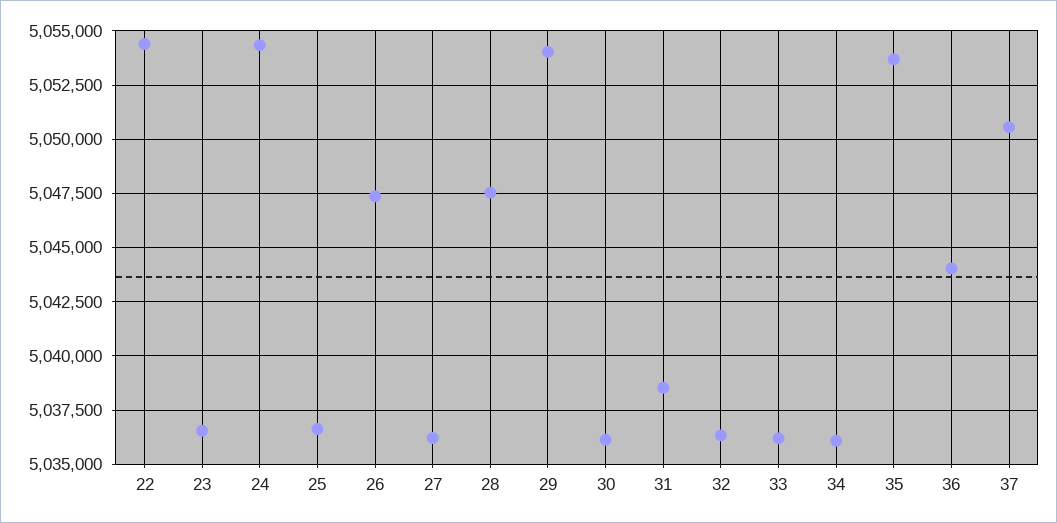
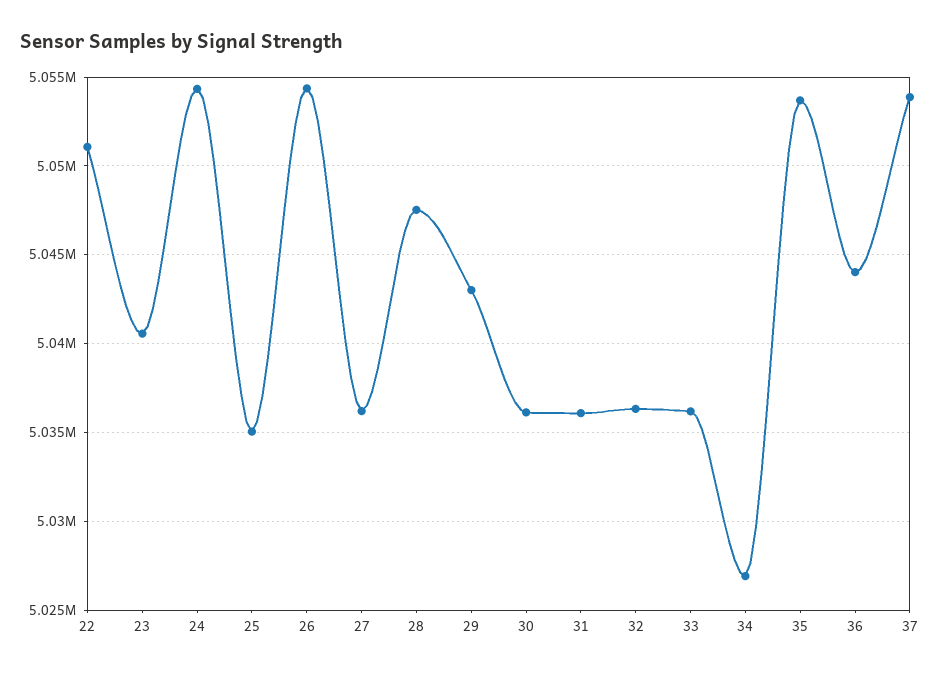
22: 5054500 -> 5051000
23: 5036500 -> 5040500
25: 5036500 -> 5035000
26: 5047500 -> 5054500
29: 5054000 -> 5043000
31: 5038500 -> 5036000
34: 5036000 -> 5027000
37: 5050500 -> 5054000

